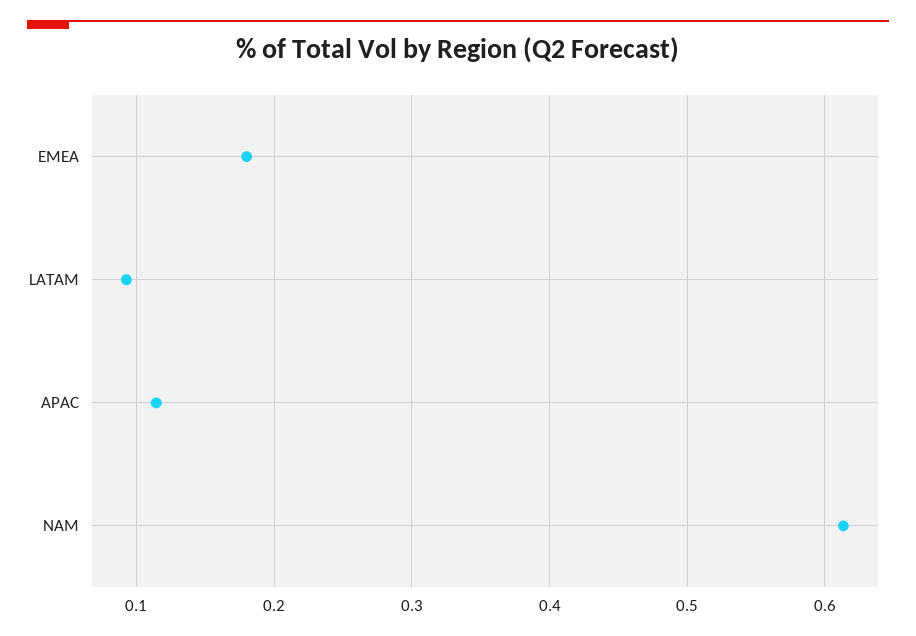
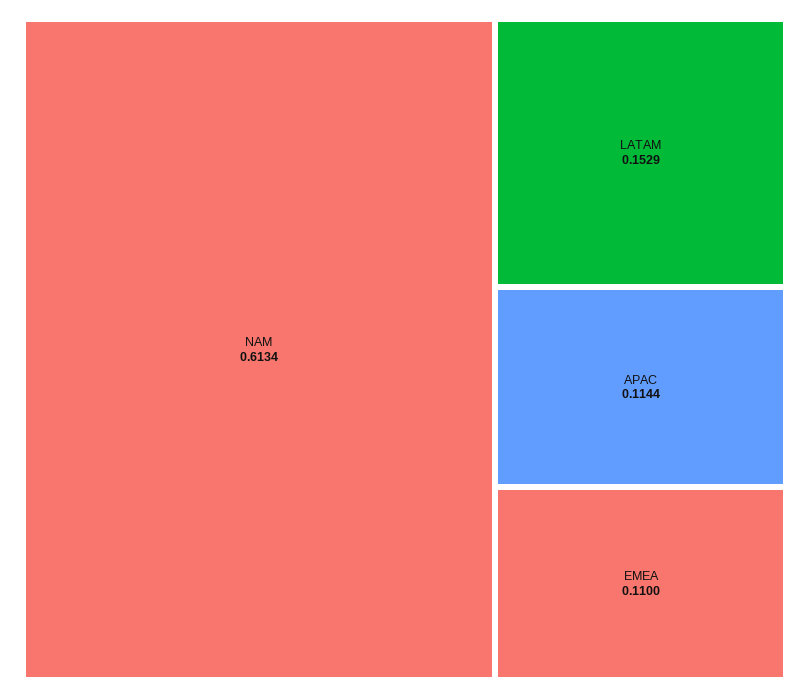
EMEA: 0.18 -> 0.11
LATAM: 0.09 -> 0.1529

